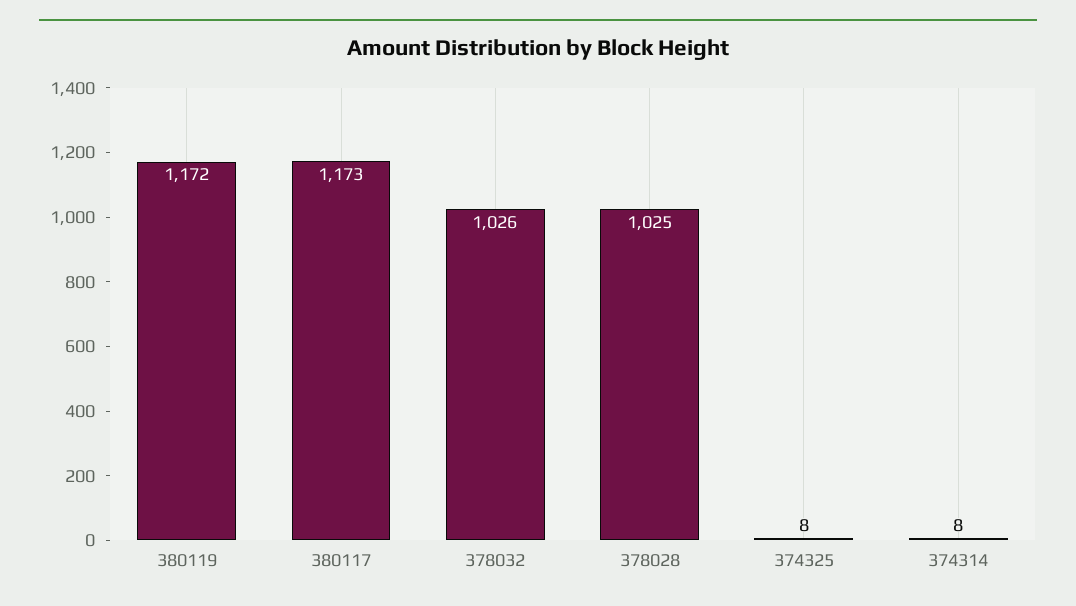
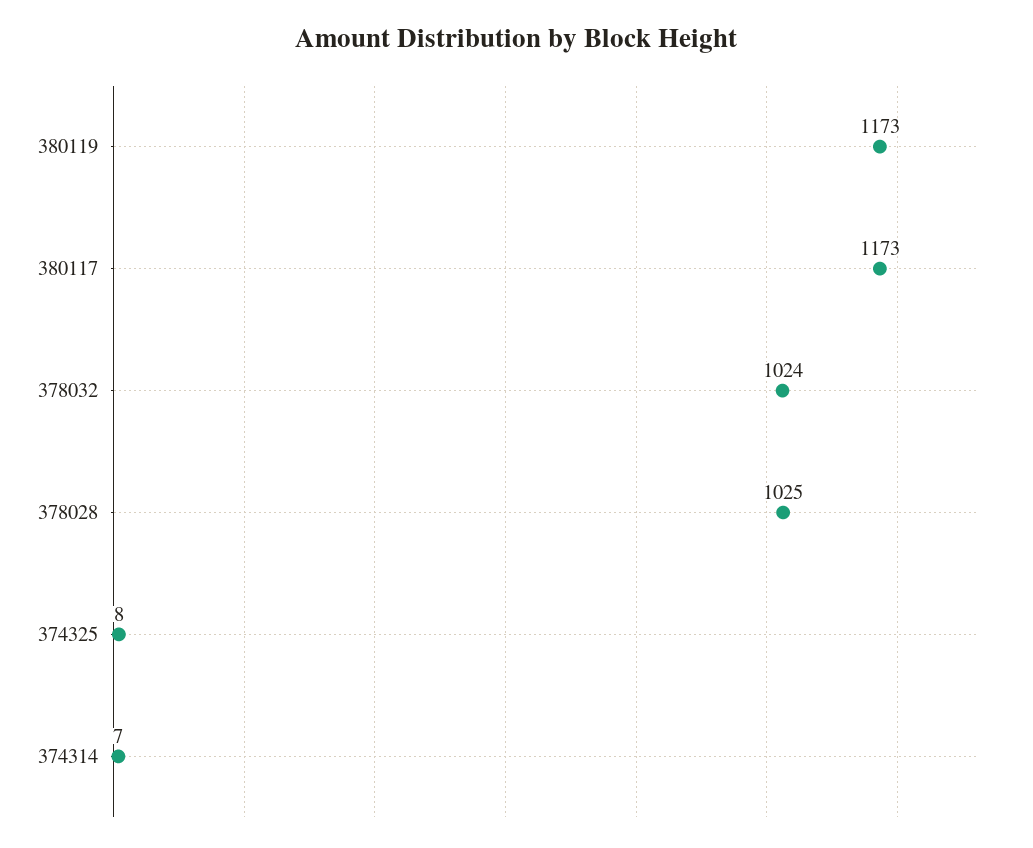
380119: 1172 -> 1173
378032: 1026 -> 1024
374314: 8 -> 7

